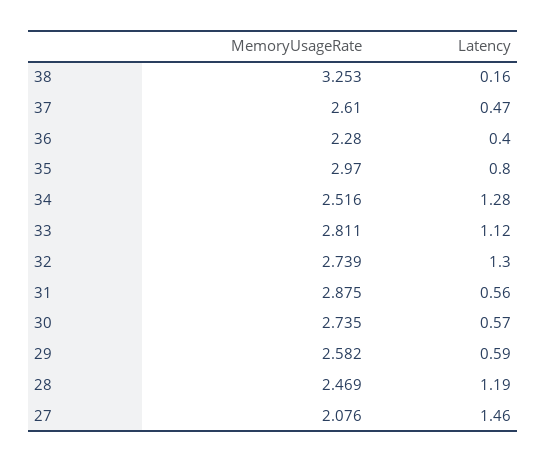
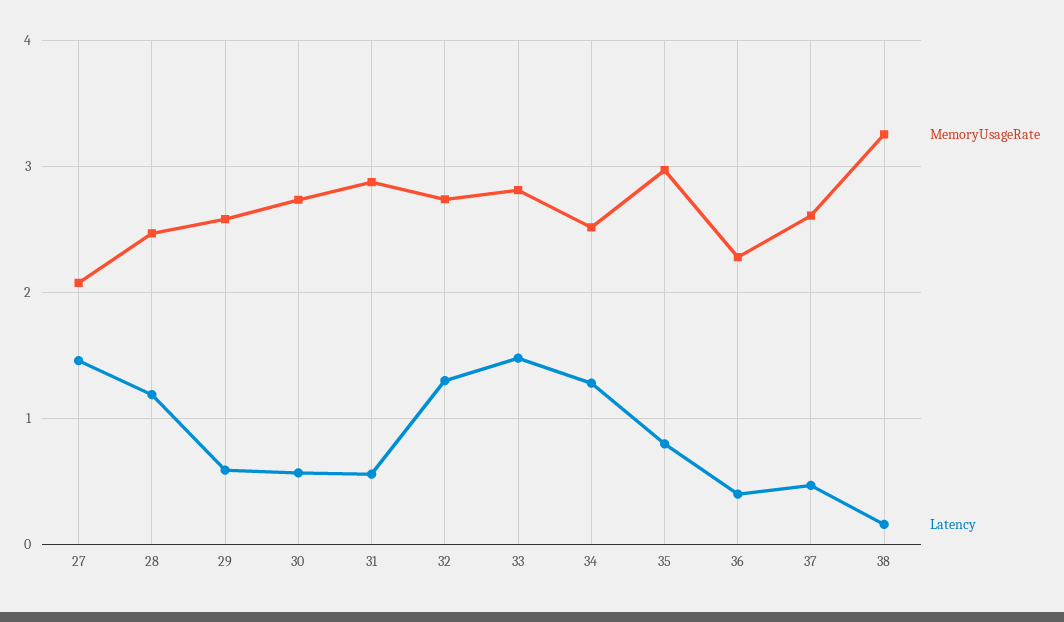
Latency, 33: 1.12 -> 1.5

